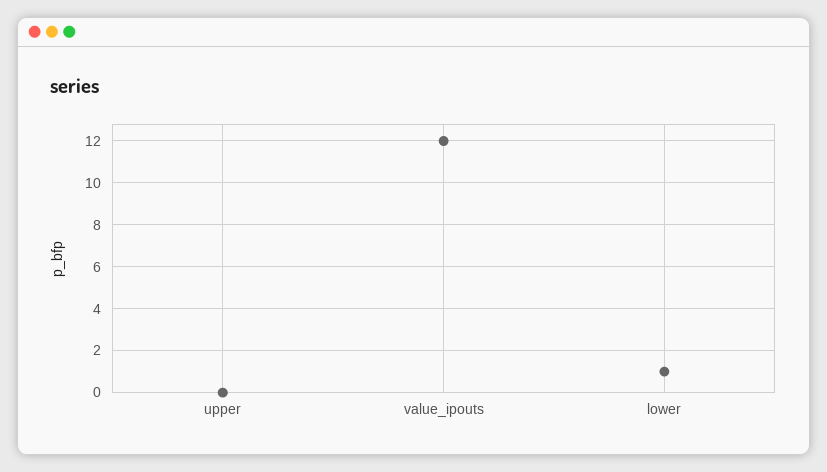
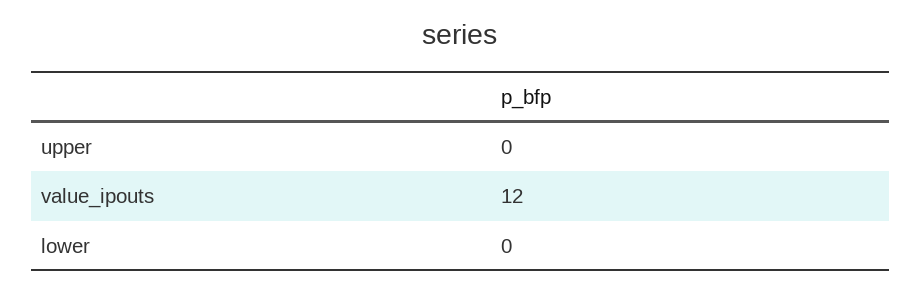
lower: 1 -> 0

